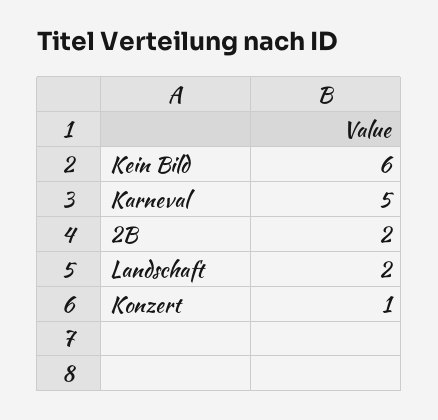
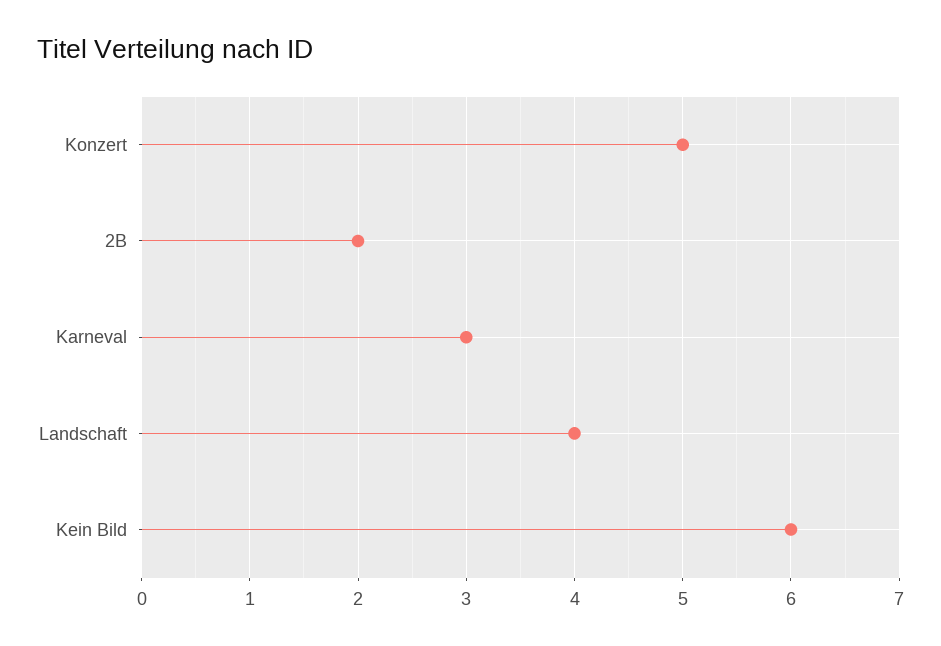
Karneval: 5 -> 3
Landschaft: 2 -> 4
Konzert: 1 -> 5

